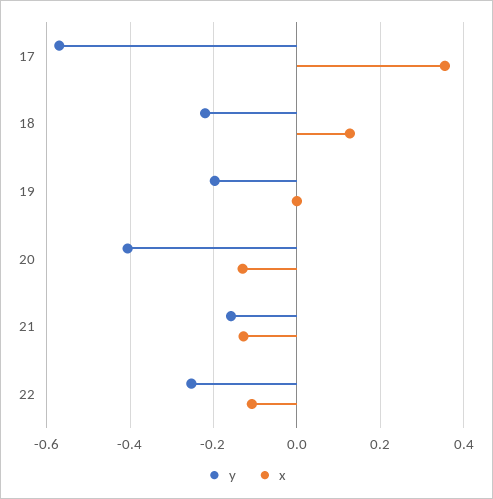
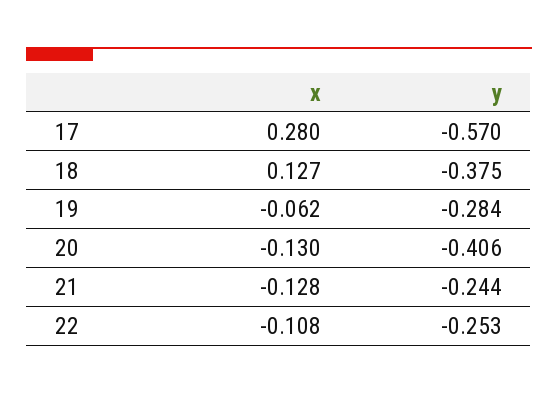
x, 17: 0.36 -> 0.28
y, 18: -0.22 -> -0.375
y, 19: -0.2 -> -0.284
x, 19: 0 -> -0.062
y, 21: -0.16 -> -0.244

